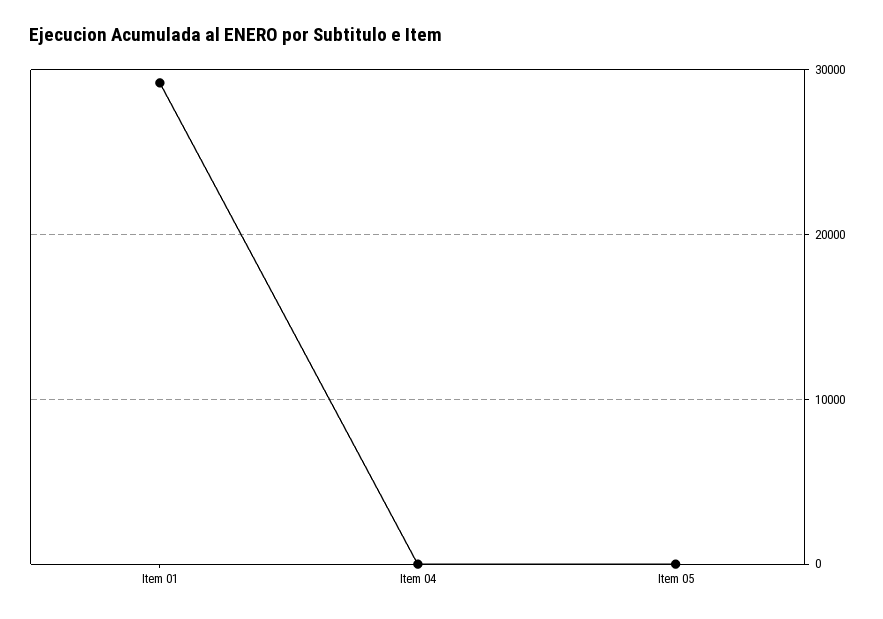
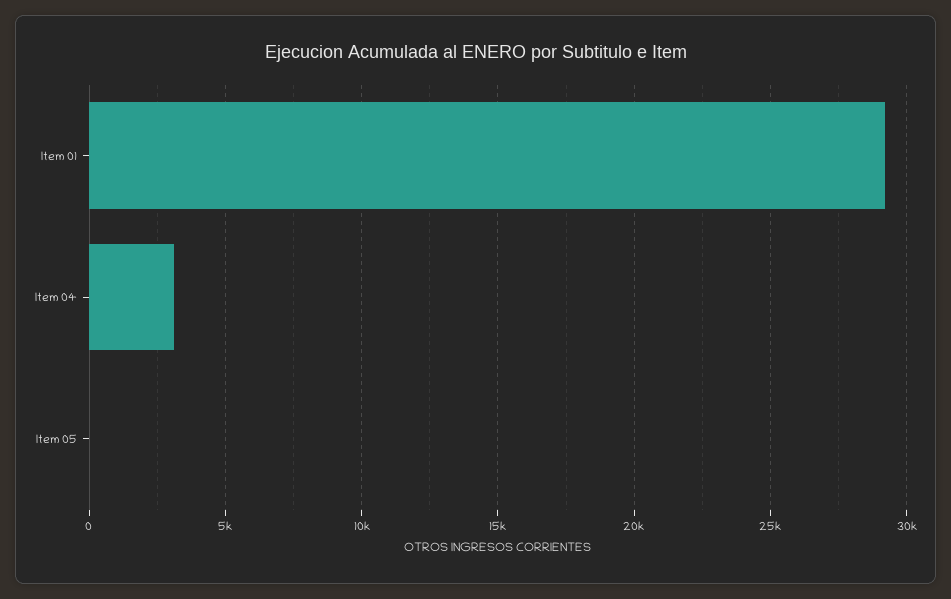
Item 04: 0 -> 3000

